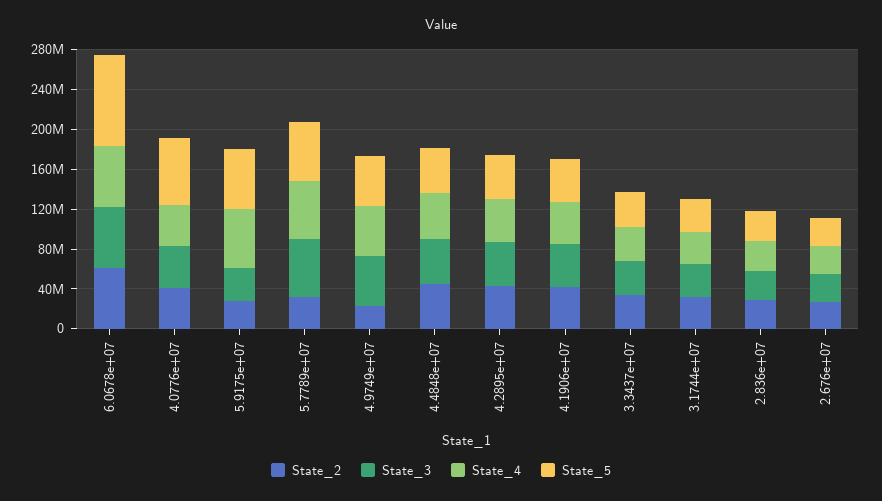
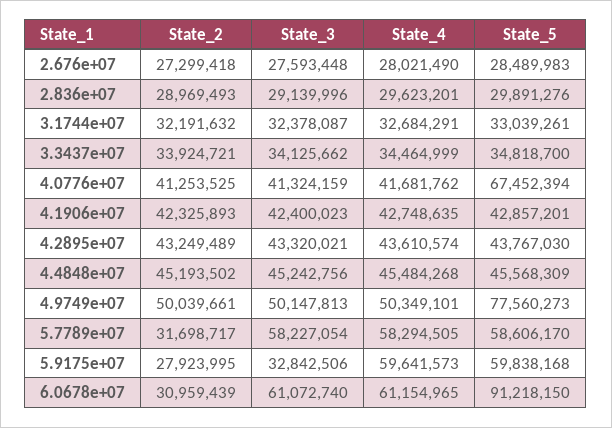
State_2, 6.0678e+07: 60000000 -> 30959439
State_2, 4.9749e+07: 20000000 -> 50039661
State_5, 4.9749e+07: 50000000 -> 77560273

